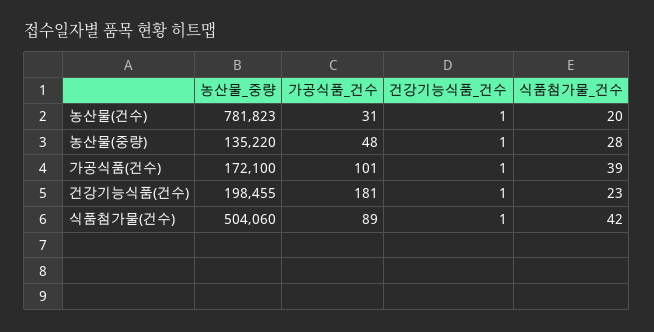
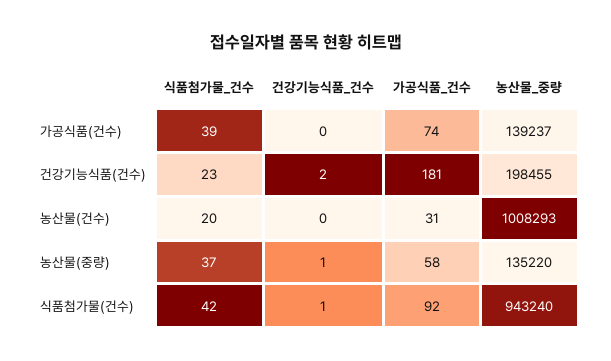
농산물_중량, 농산물(건수): 781823 -> 1008293
건강기능식품_건수, 농산물(건수): 1 -> 0
가공식품_건수, 농산물(중량): 48 -> 58
식품첨가물_건수, 농산물(중량): 28 -> 37
농산물_중량, 가공식품(건수): 172100 -> 139237
가공식품_건수, 가공식품(건수): 101 -> 74
건강기능식품_건수, 가공식품(건수): 1 -> 0
건강기능식품_건수, 건강기능식품(건수): 1 -> 2
농산물_중량, 식품첨가물(건수): 504060 -> 943240
가공식품_건수, 식품첨가물(건수): 89 -> 92

